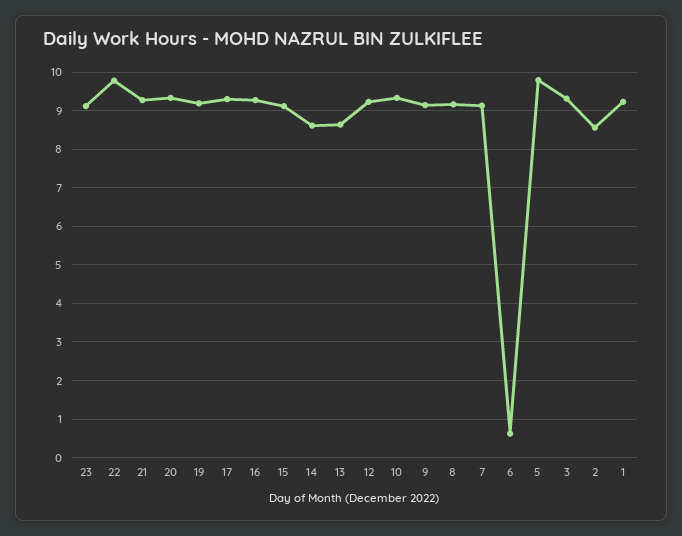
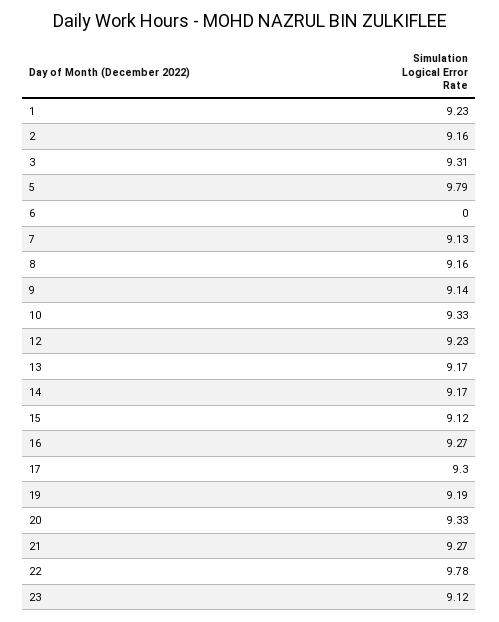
14: 8.6 -> 9.17
13: 8.6 -> 9.17
6: 0.6 -> 0
2: 8.6 -> 9.16

